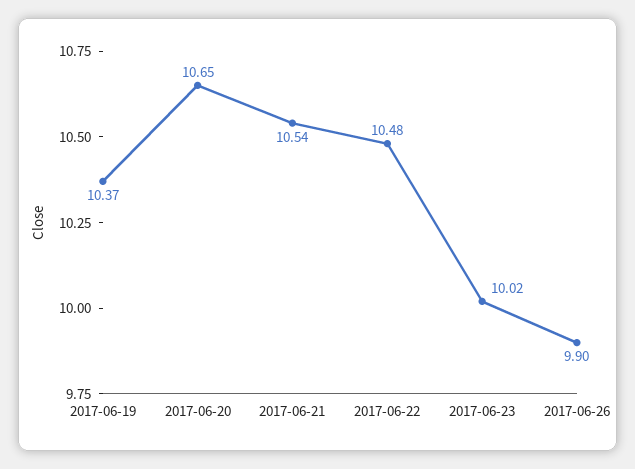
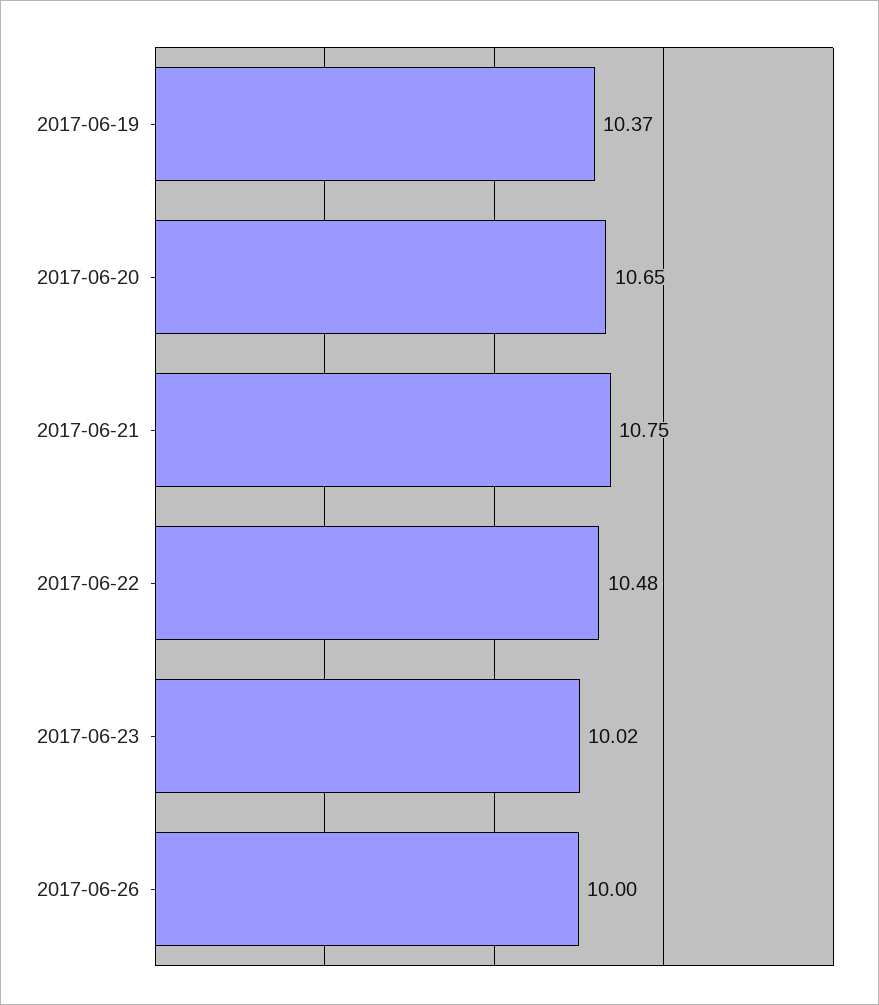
2017-06-21: 10.54 -> 10.75
2017-06-26: 9.9 -> 10

